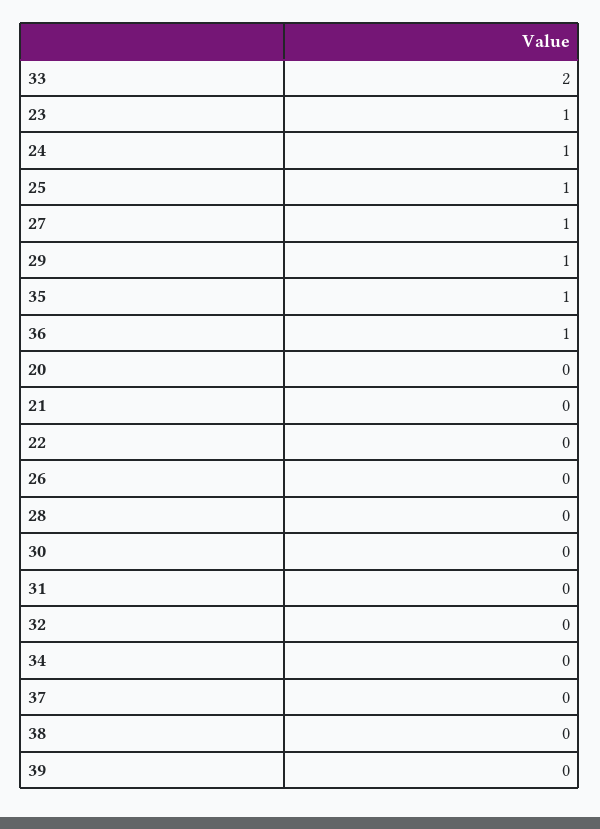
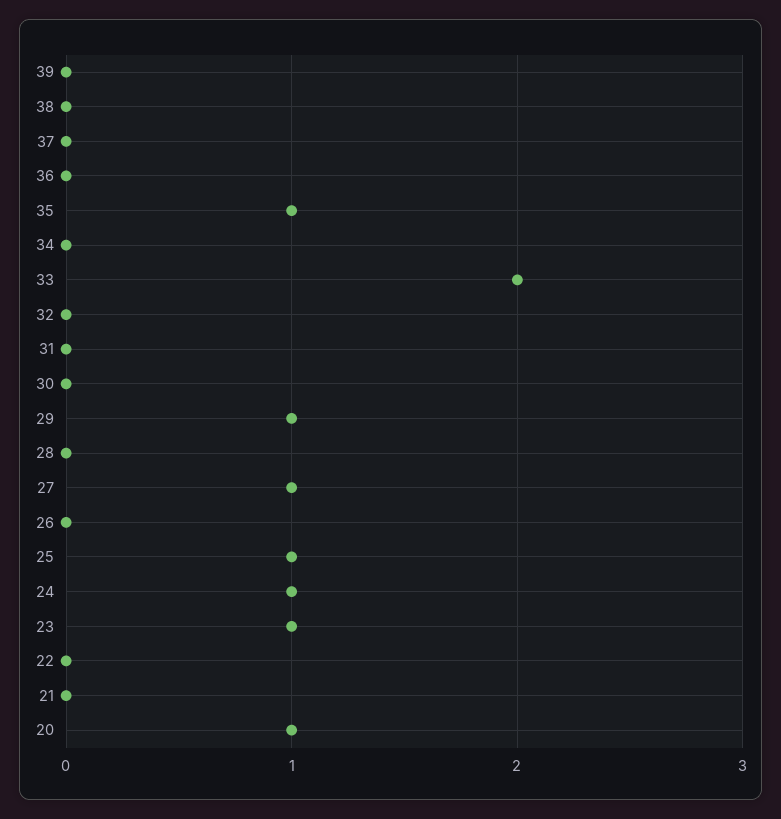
36: 1 -> 0
20: 0 -> 1

